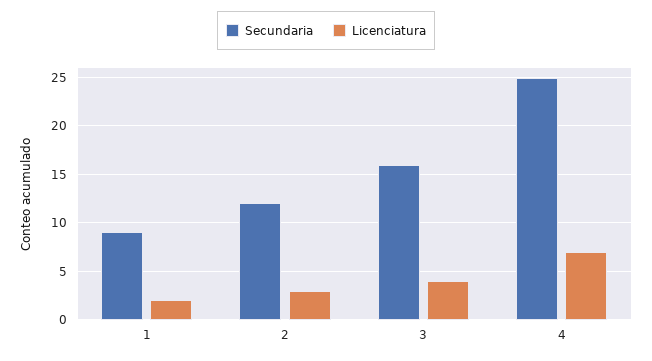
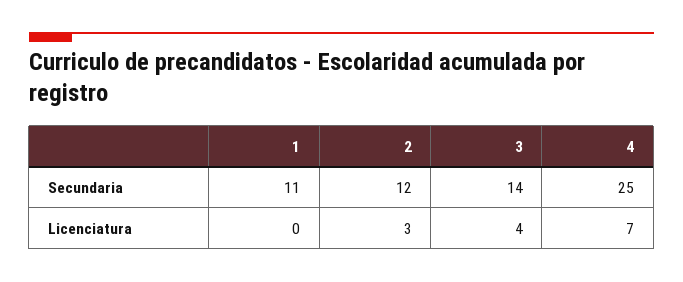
Secundaria, 1: 9 -> 11
Licenciatura, 1: 2 -> 0
Secundaria, 3: 16 -> 14

